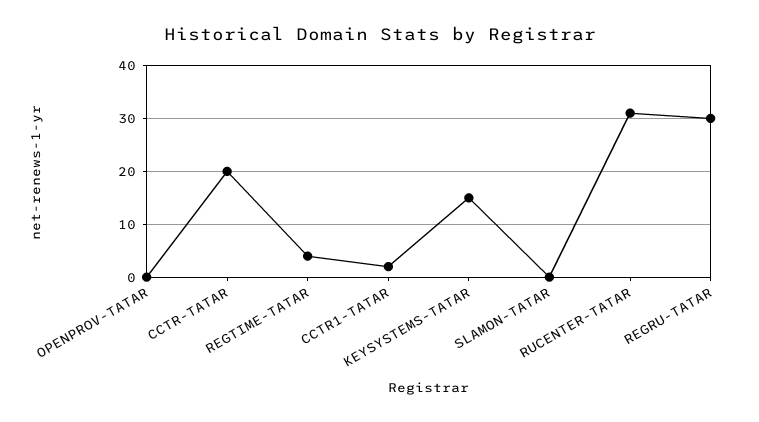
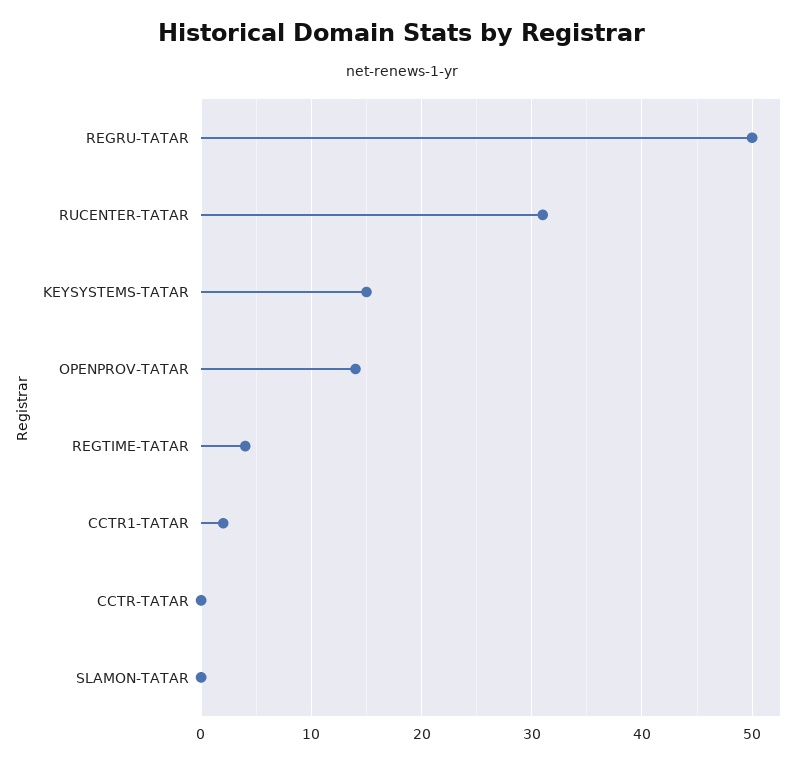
OPENPROV-TATAR: 0 -> 14
CCTR-TATAR: 20 -> 0
REGRU-TATAR: 30 -> 50

